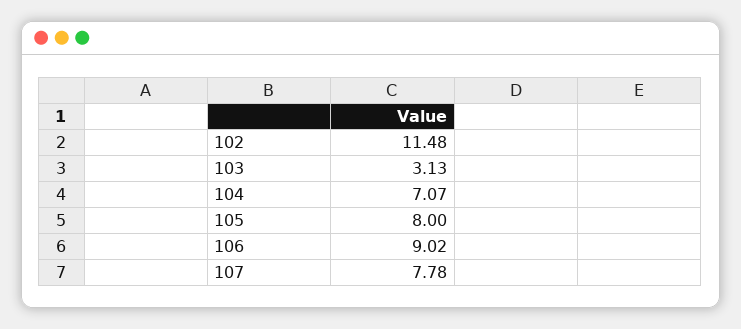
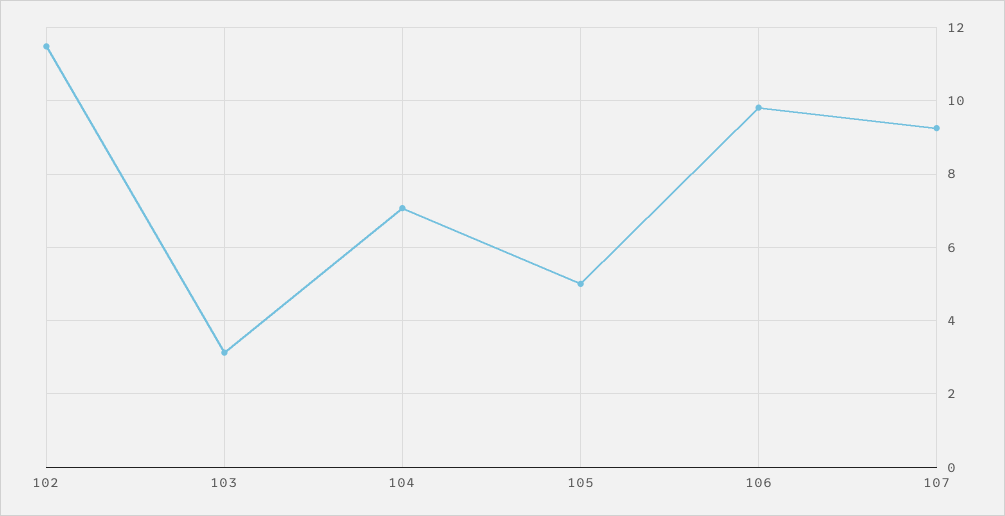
105: 8 -> 5
106: 9.02 -> 9.8
107: 7.78 -> 9.2

